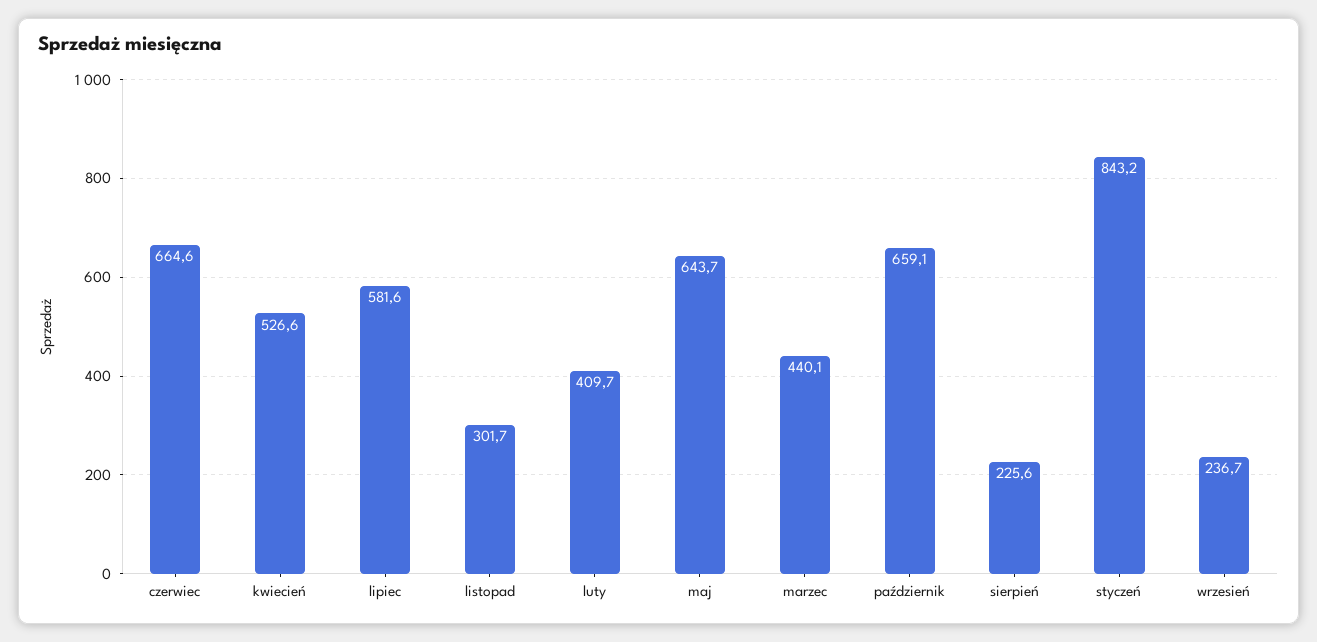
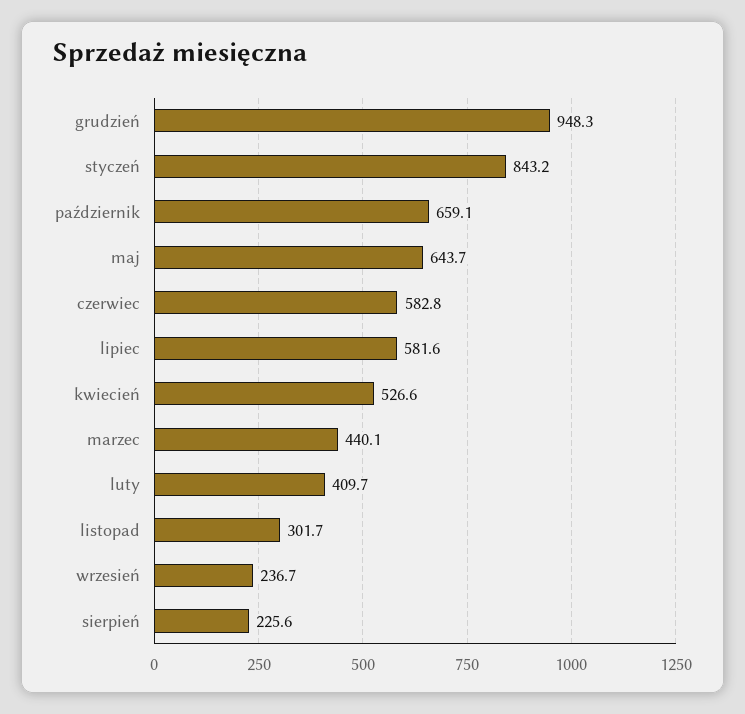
czerwiec: 664.6 -> 582.8
grudzień: none -> 948.3

